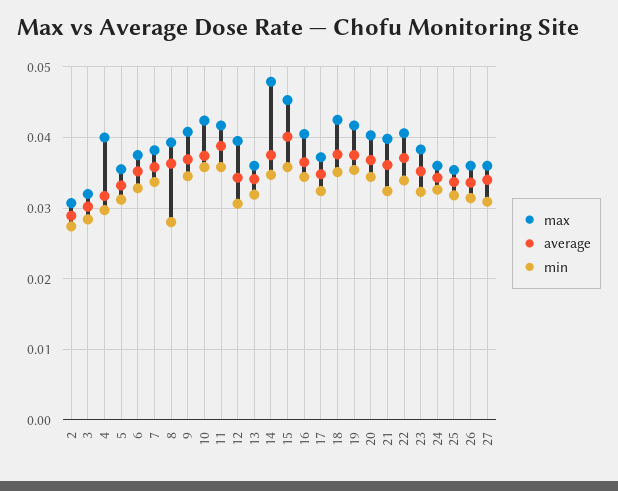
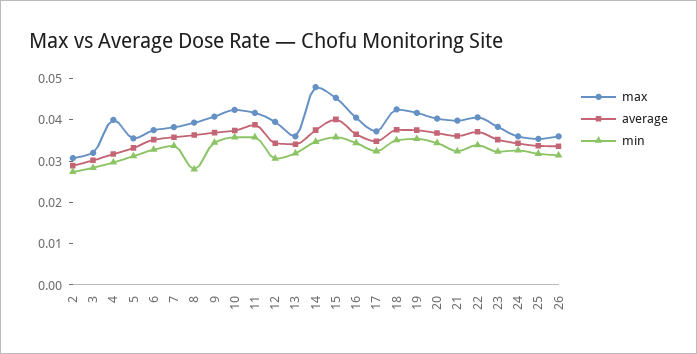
max, 27: 0.036 -> none
average, 27: 0.034 -> none
min, 27: 0.031 -> none

